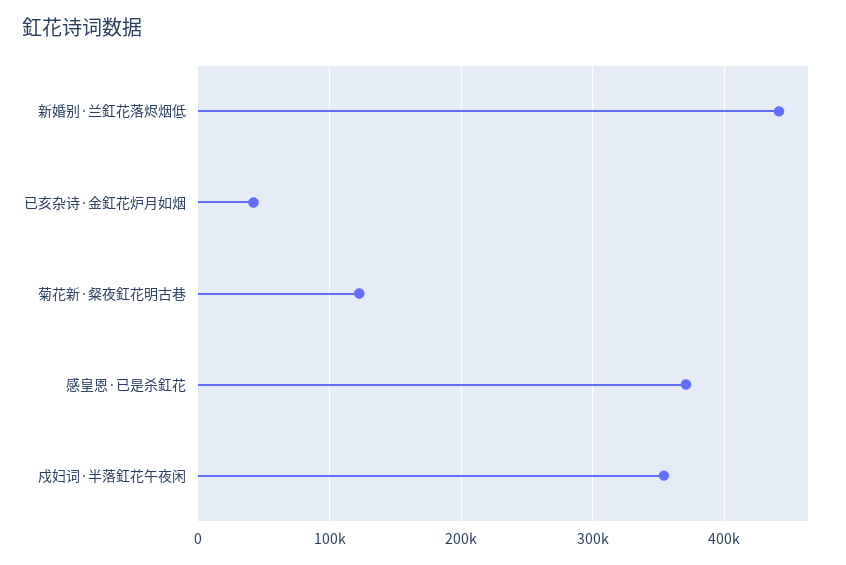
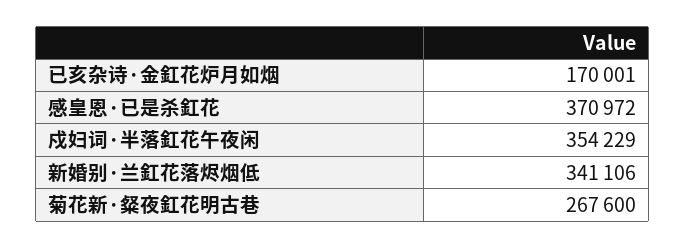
新婚别·兰釭花落烬烟低: 440000 -> 341106
已亥杂诗·金釭花炉月如烟: 40000 -> 170001
菊花新·粲夜釭花明古巷: 120000 -> 267600

